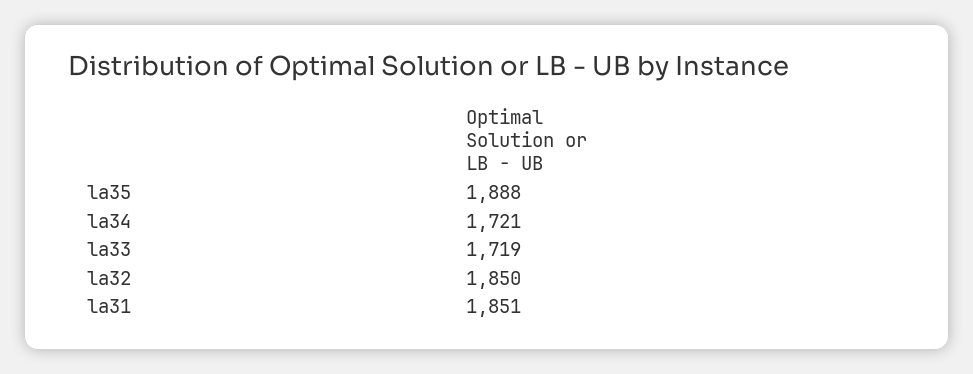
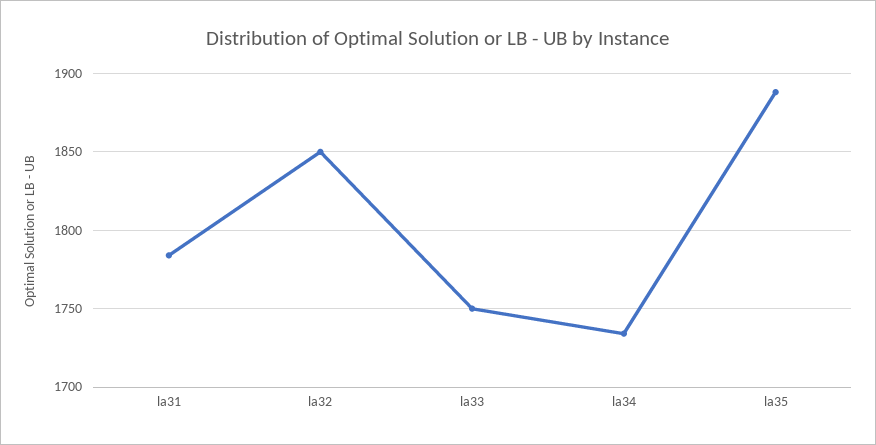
la34: 1721 -> 1735
la33: 1719 -> 1750
la31: 1851 -> 1785

